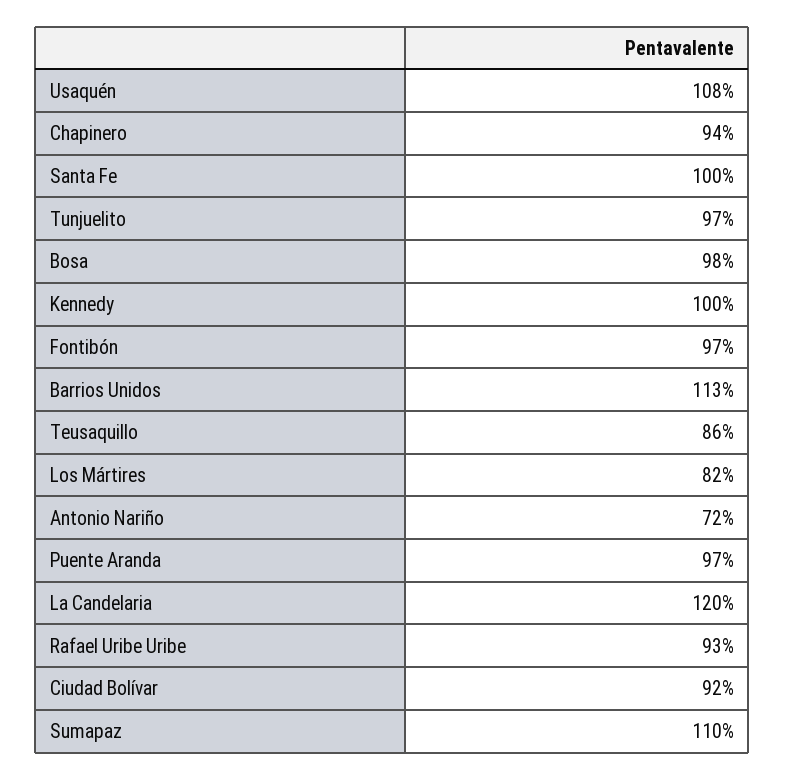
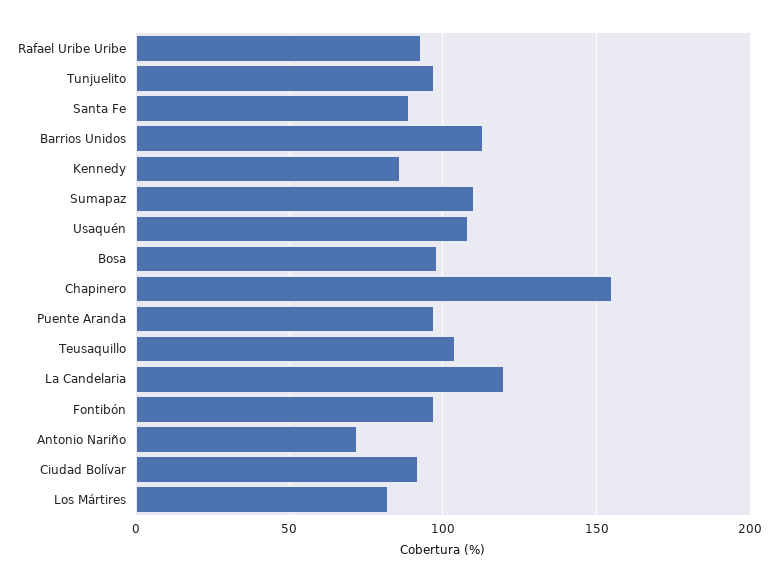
Chapinero: 94 -> 155
Santa Fe: 100 -> 90
Kennedy: 100 -> 85
Teusaquillo: 86 -> 105

